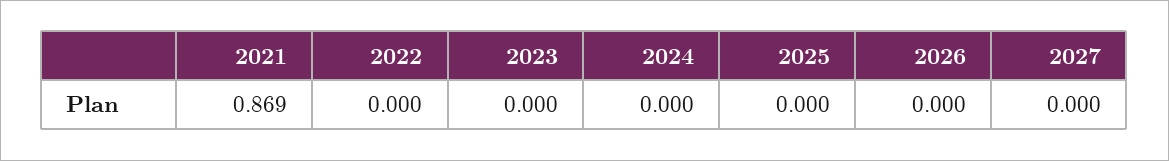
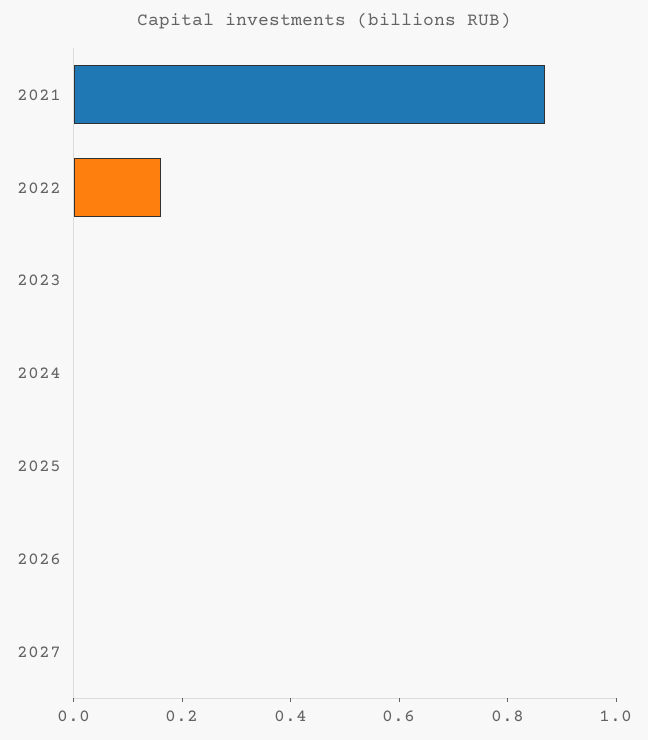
2022: 0 -> 0.15

